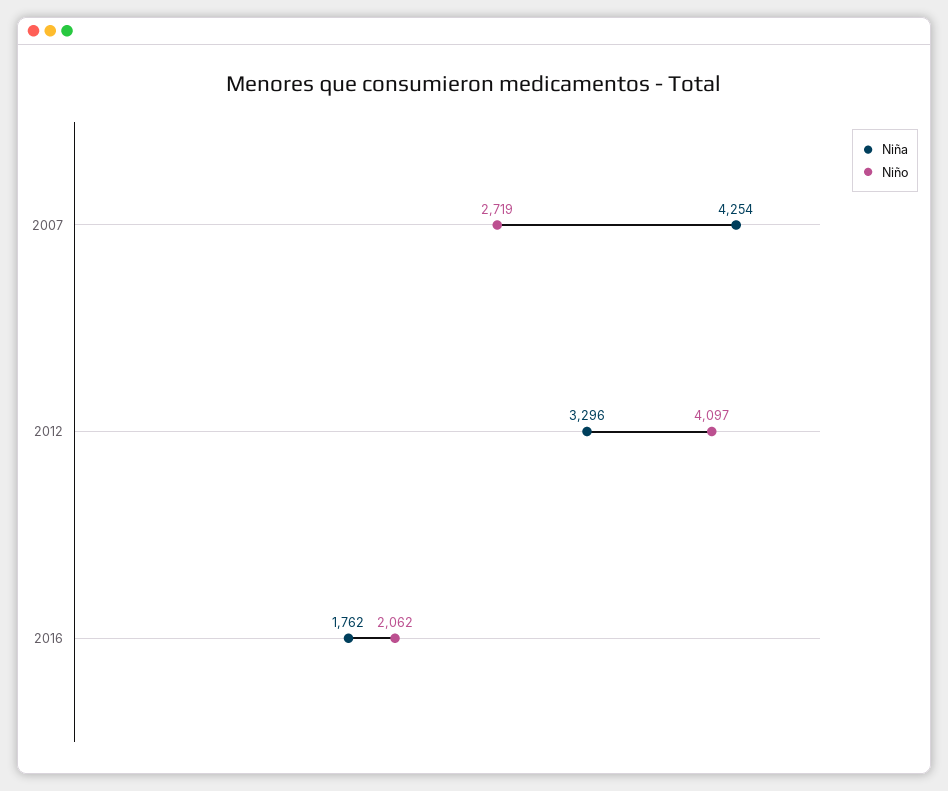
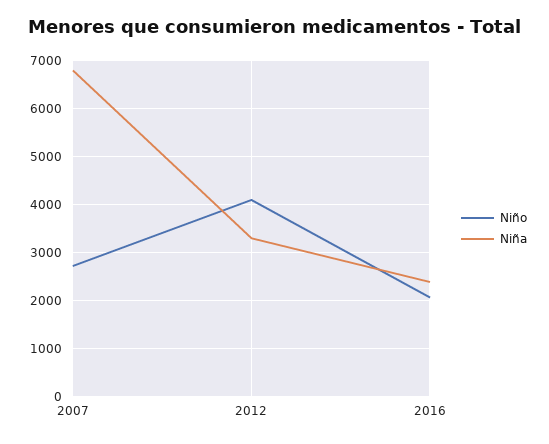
Niña, 2007: 4254 -> 6800
Niña, 2016: 1762 -> 2400

